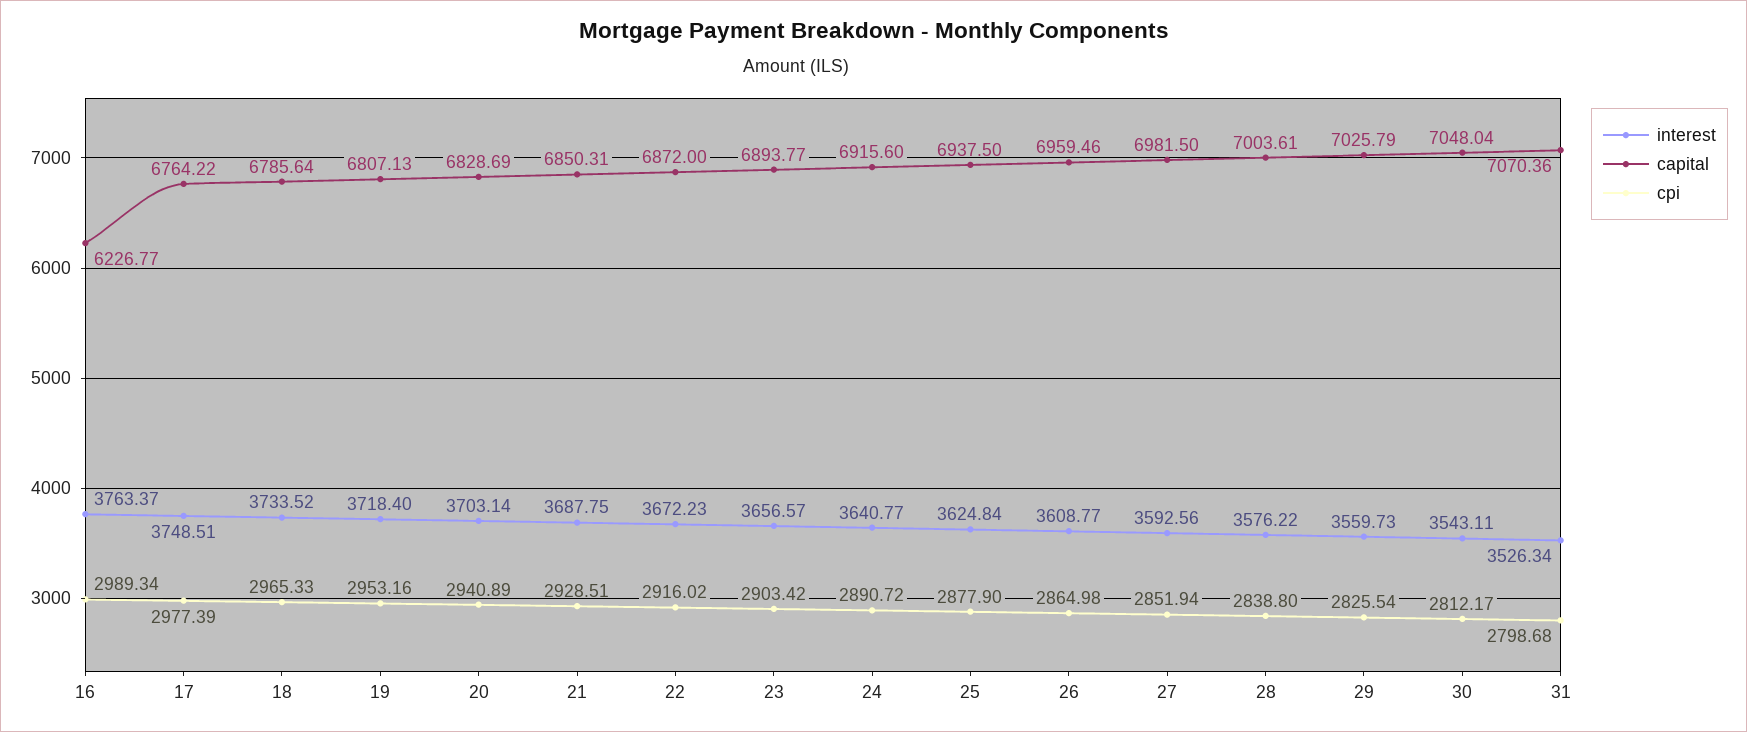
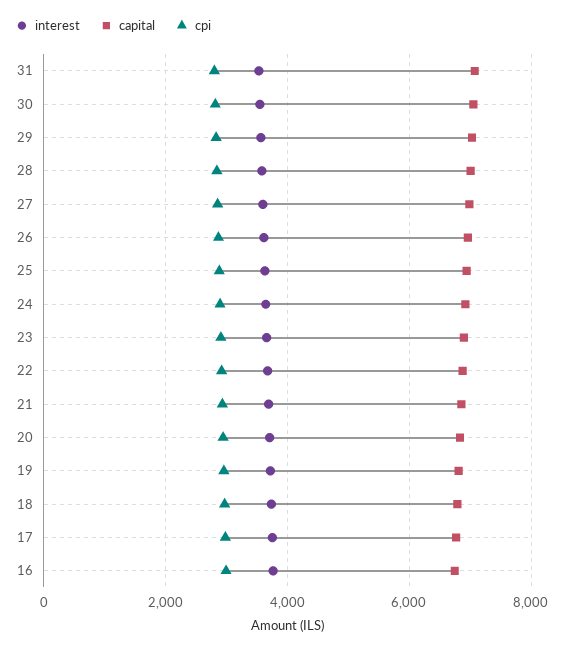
capital, 16: 6226.77 -> 6800

